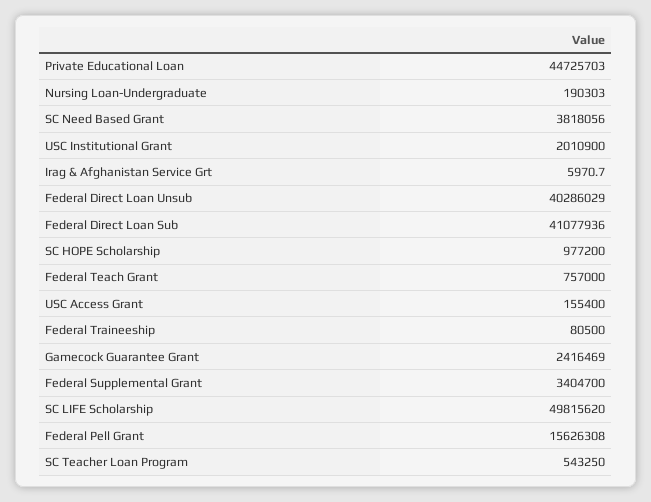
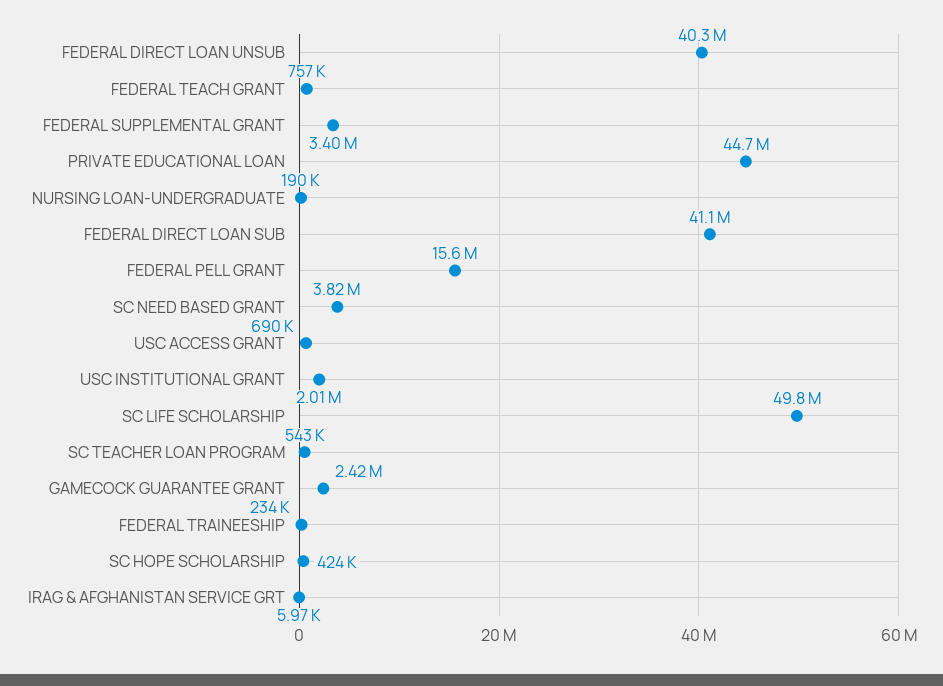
SC HOPE Scholarship: 977200 -> 424000
USC Access Grant: 155400 -> 690000
Federal Traineeship: 80500 -> 234000

